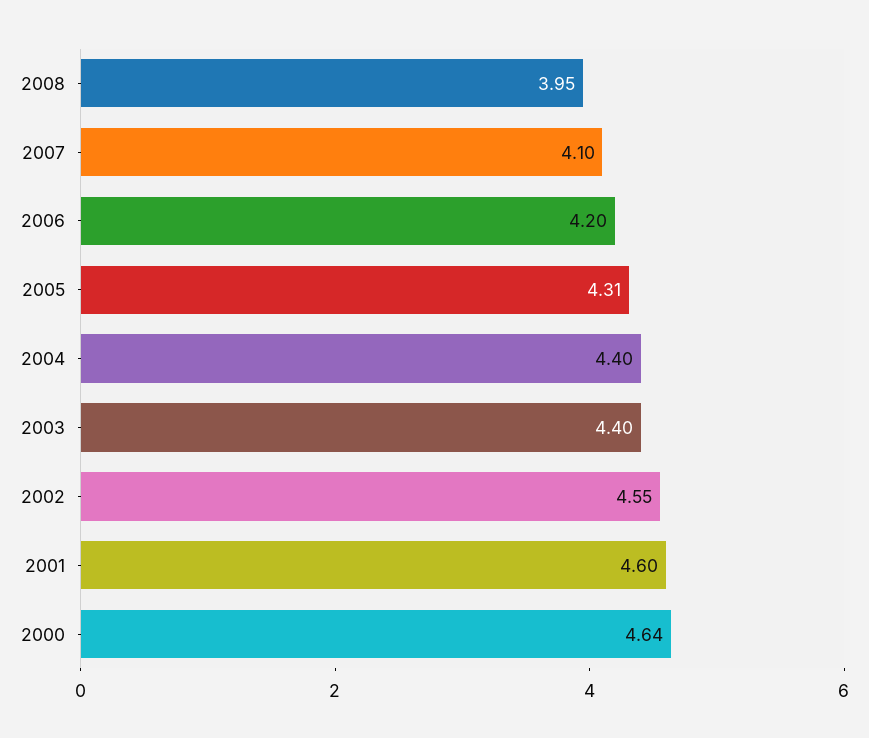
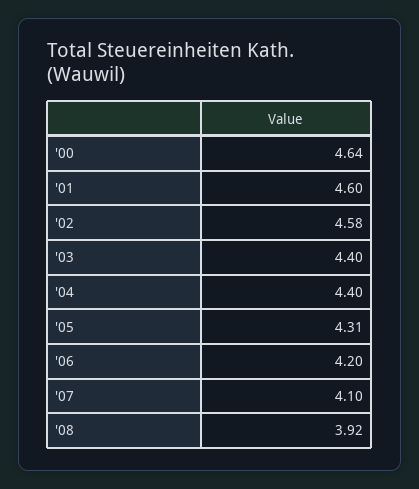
2008: 3.95 -> 3.92
2002: 4.55 -> 4.58

